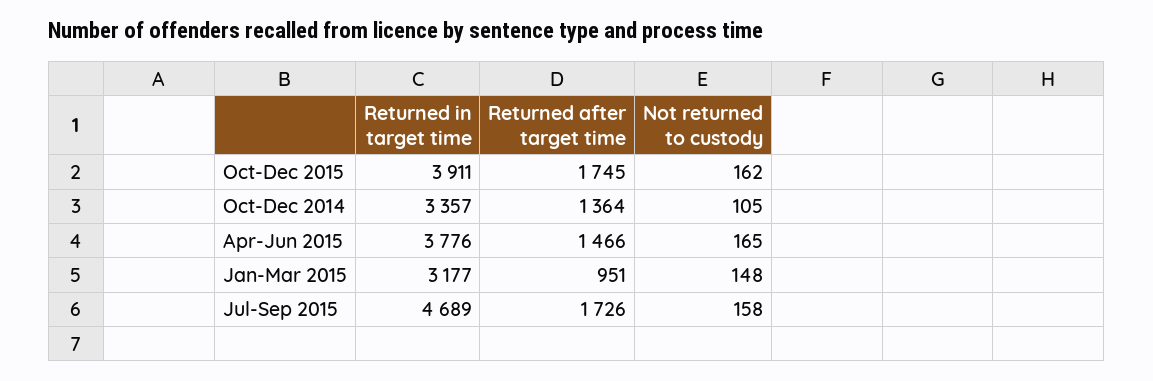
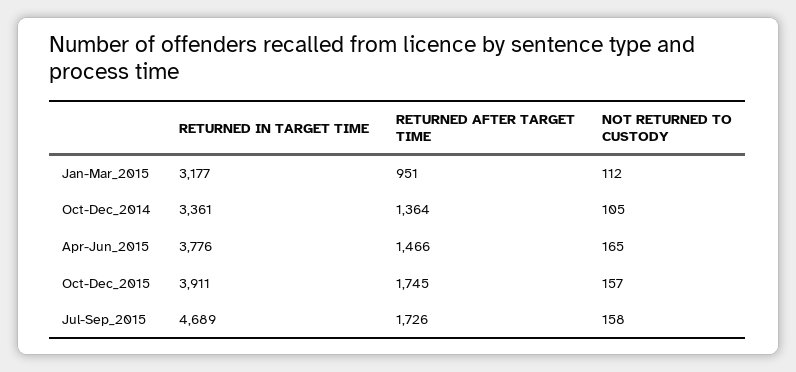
Not returned to custody, Oct-Dec 2015: 162 -> 157
Returned in target time, Oct-Dec 2014: 3357 -> 3361
Not returned to custody, Jan-Mar 2015: 148 -> 112

